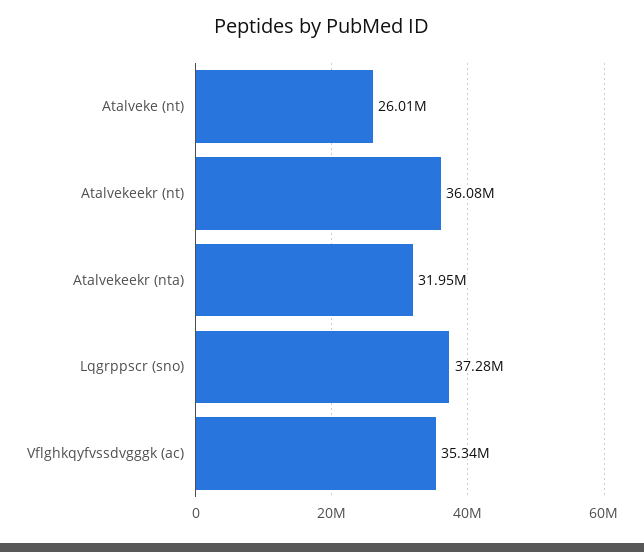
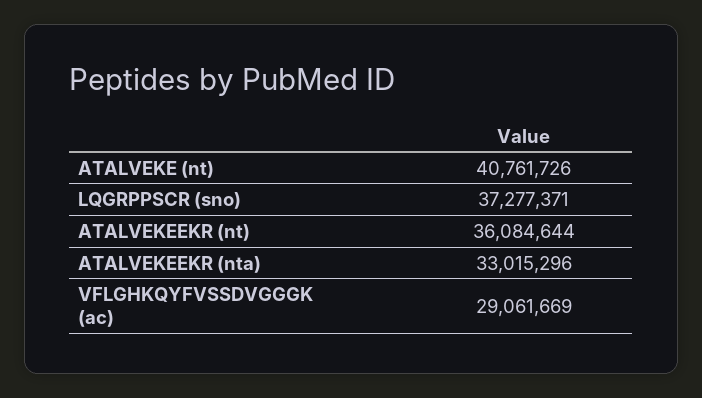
Atalveke (nt): 26010000 -> 40761726
Atalvekeekr (nta): 31950000 -> 33015296
Vflghkqyfvssdvgggk (ac): 35340000 -> 29061669

